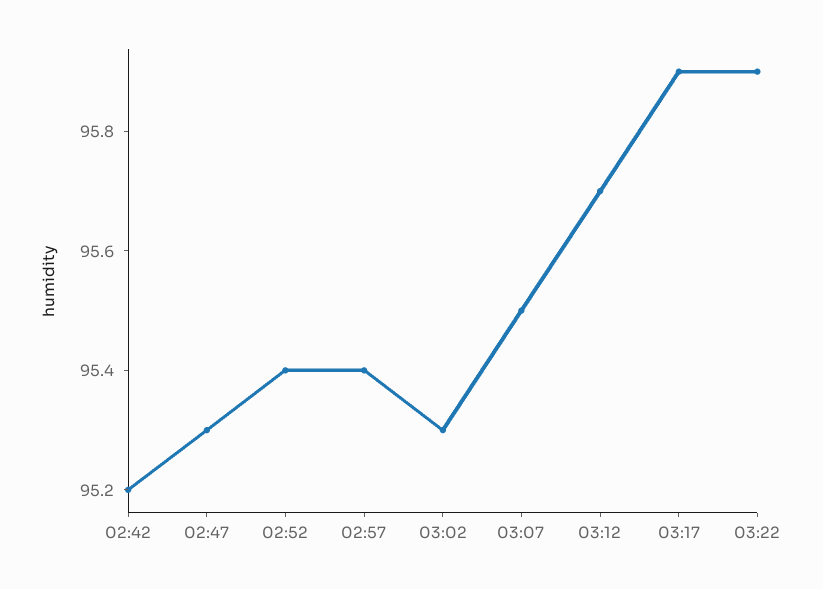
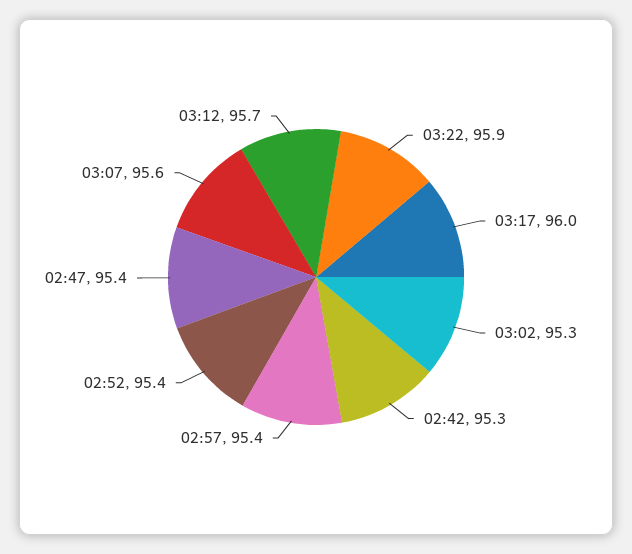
02:42: 95.2 -> 95.3
02:47: 95.3 -> 95.4
03:07: 95.5 -> 95.6
03:17: 95.9 -> 96

